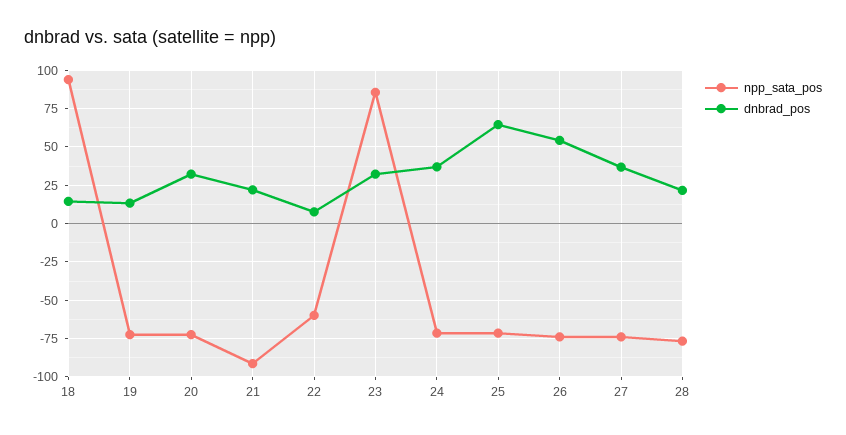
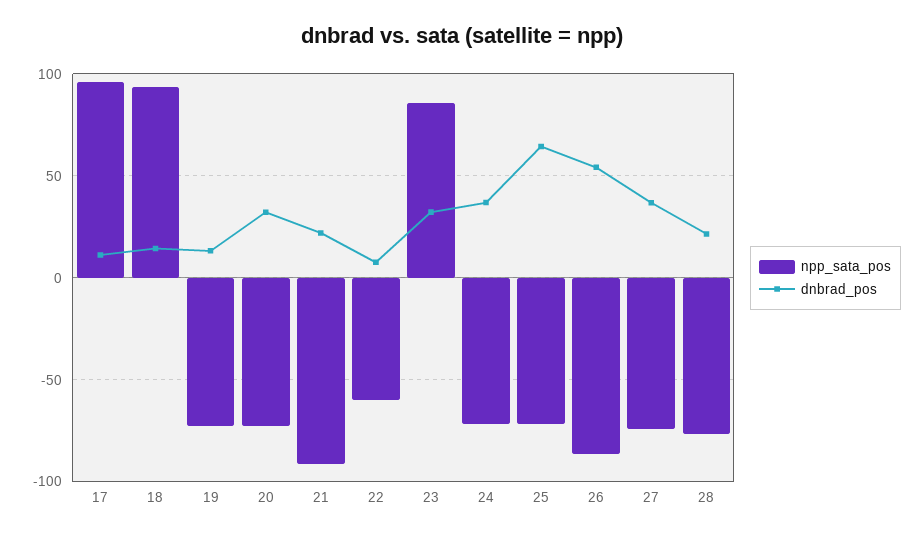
npp_sata_pos, 26: -75 -> -85
npp_sata_pos, 17: none -> 95
dnbrad_pos, 17: none -> 10

